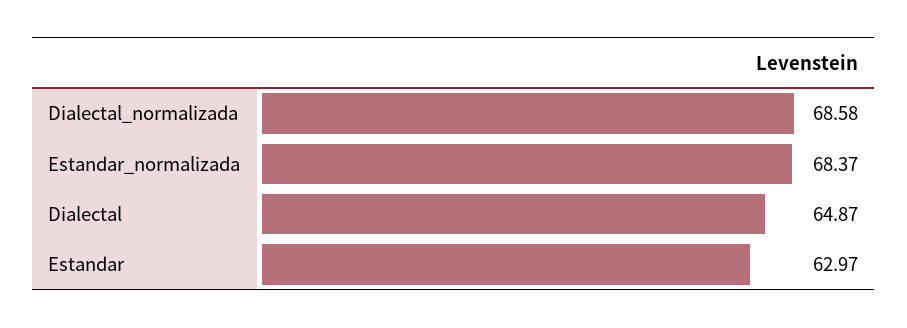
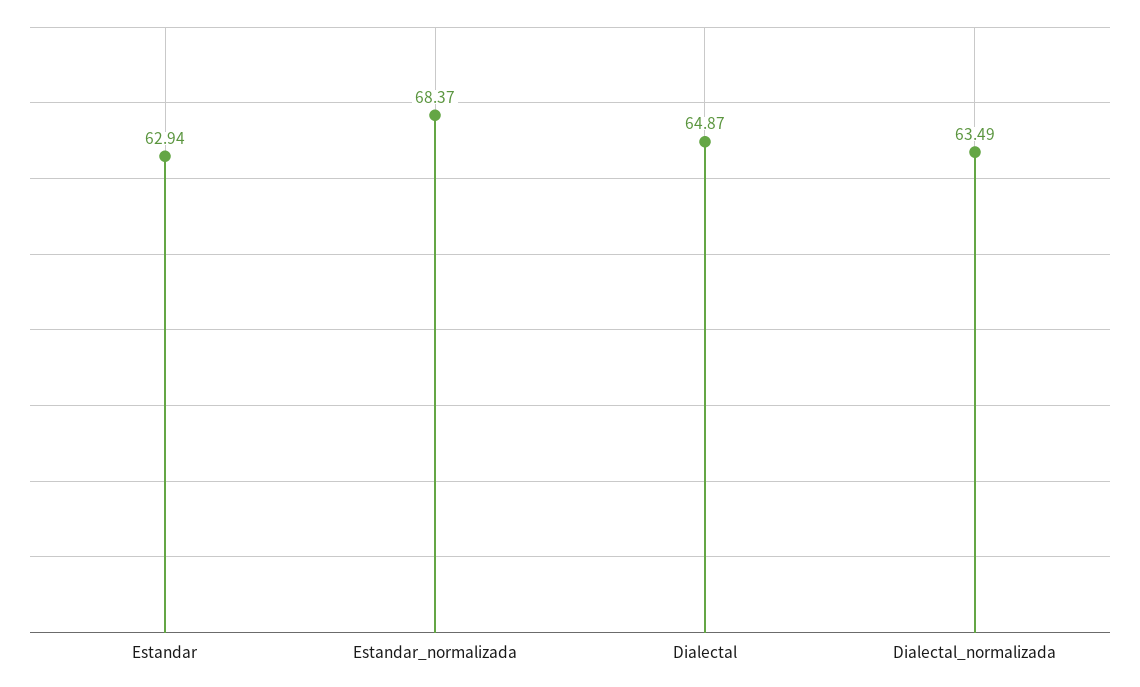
Dialectal_normalizada: 68.58 -> 63.49
Estandar: 62.97 -> 62.94

